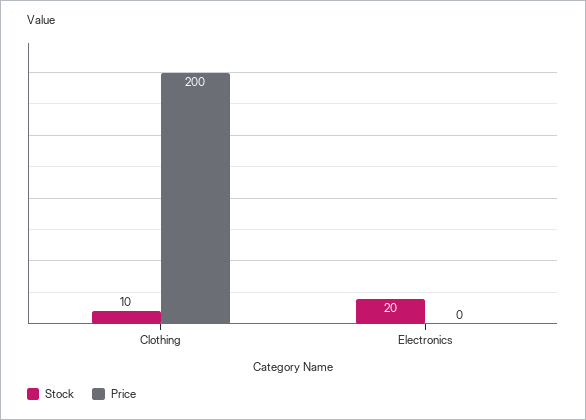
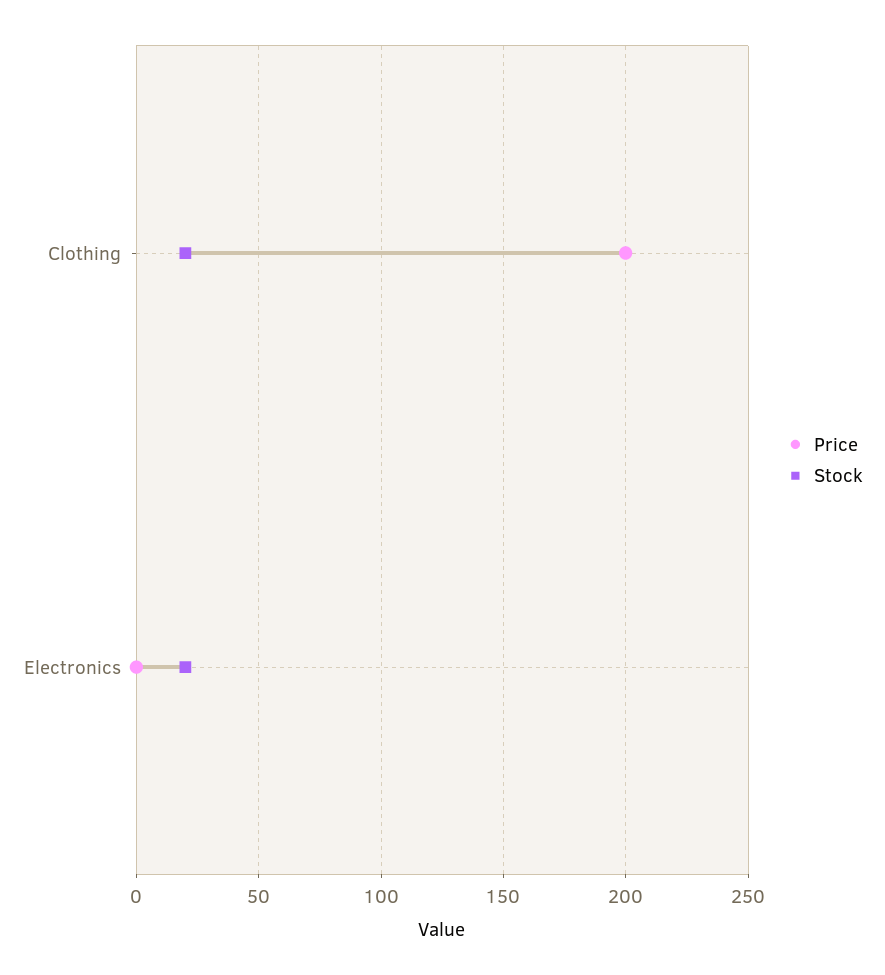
Stock, Clothing: 10 -> 20

